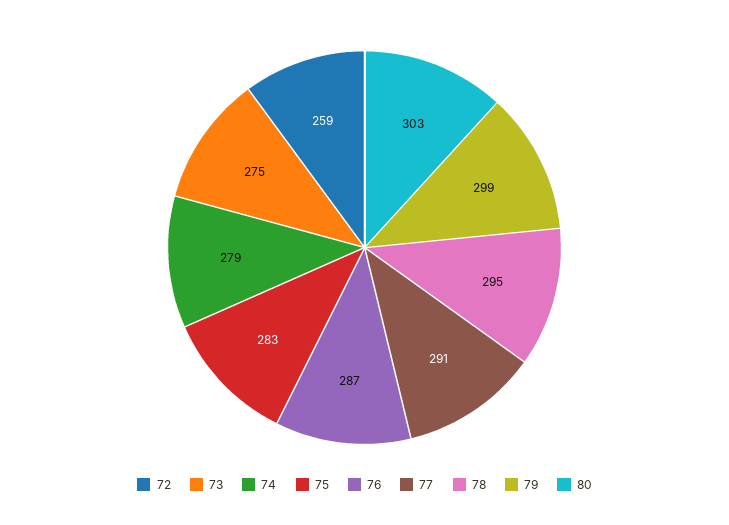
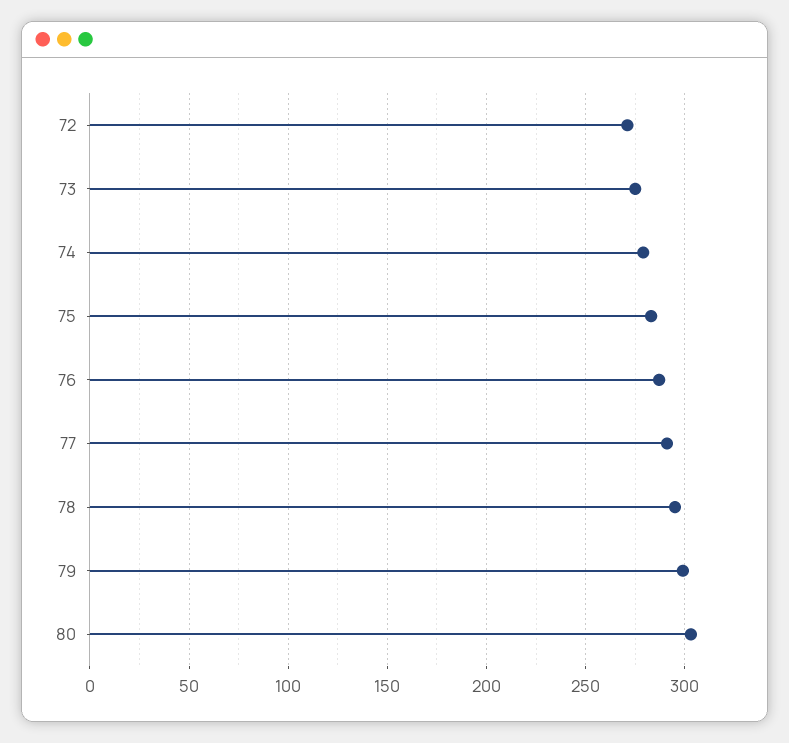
72: 259 -> 270

